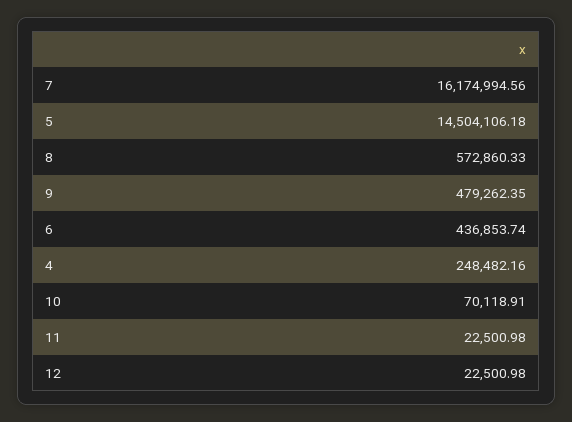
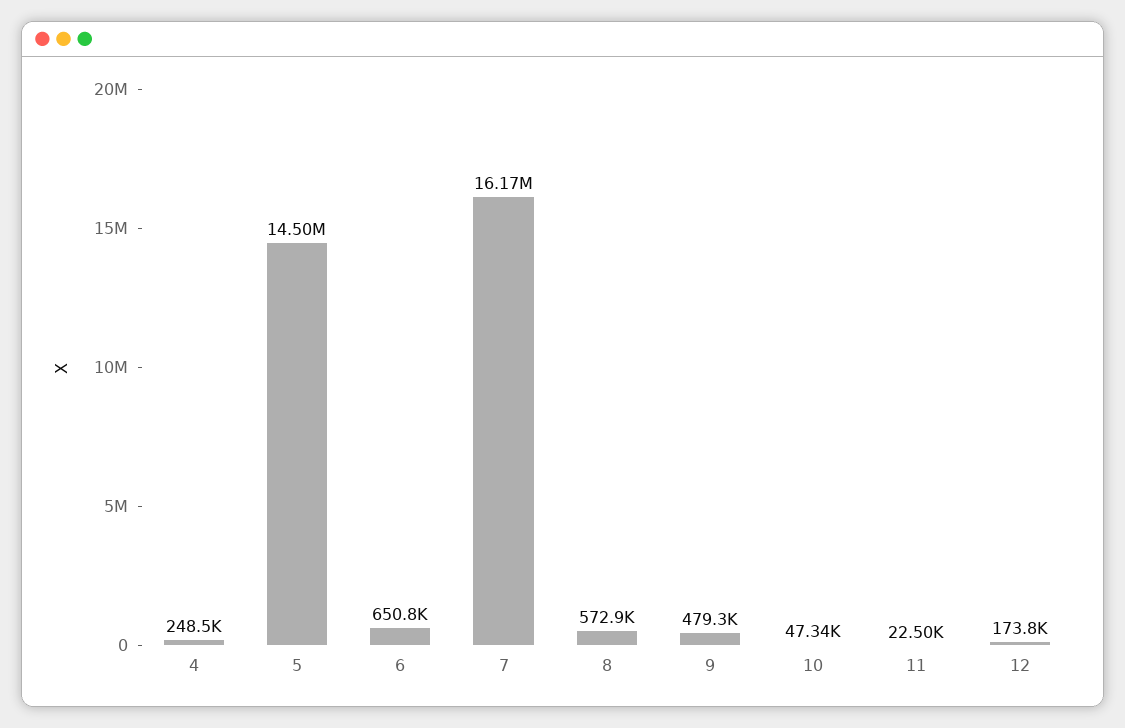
6: 436853.74 -> 650800
10: 70118.91 -> 47340
12: 22500.98 -> 173800

